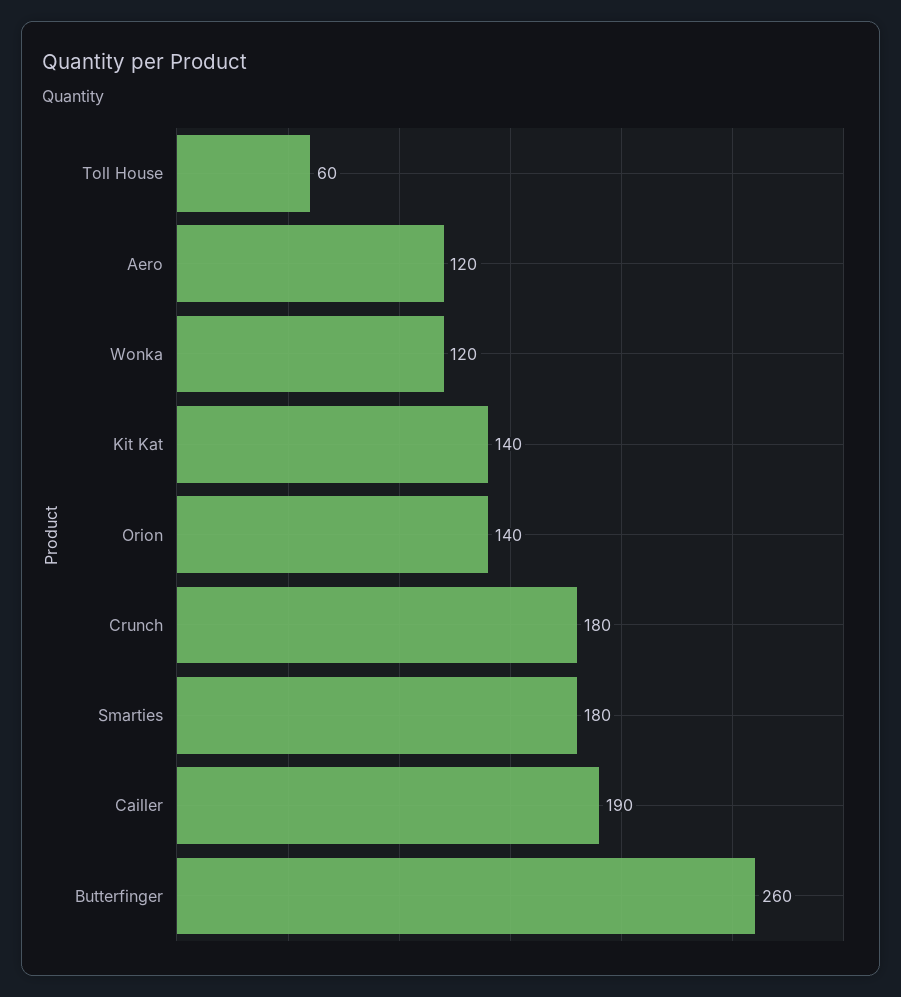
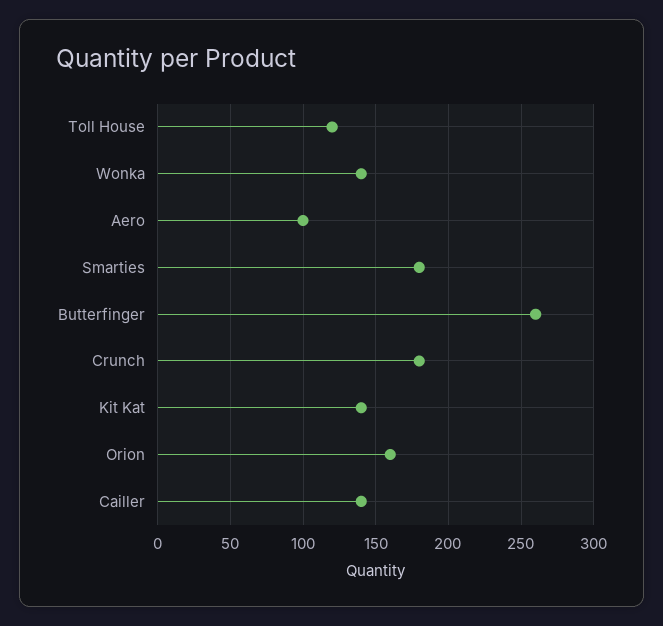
Toll House: 60 -> 120
Aero: 120 -> 100
Wonka: 120 -> 140
Orion: 140 -> 160
Cailler: 190 -> 140

